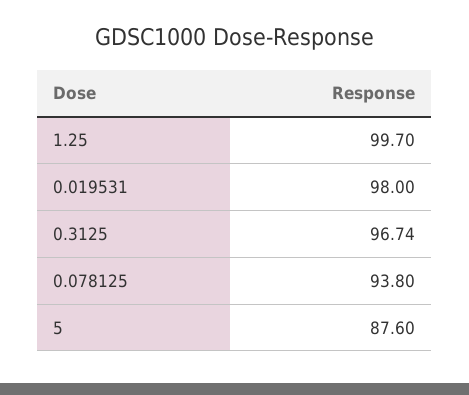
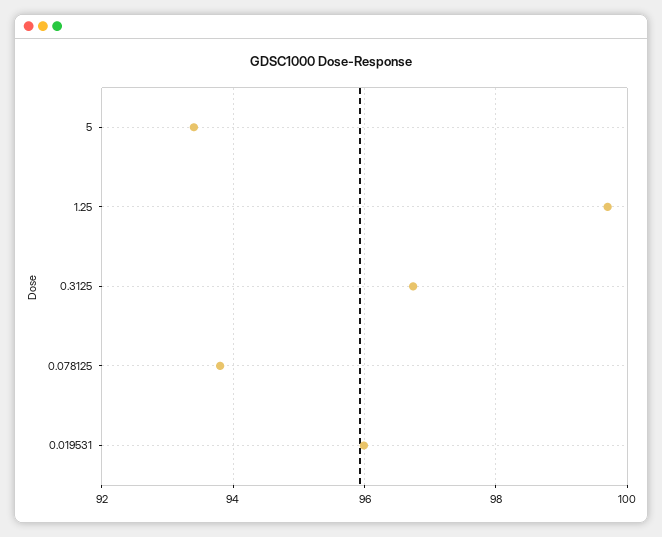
0.019531: 98 -> 96
5: 87.6 -> 93.4

